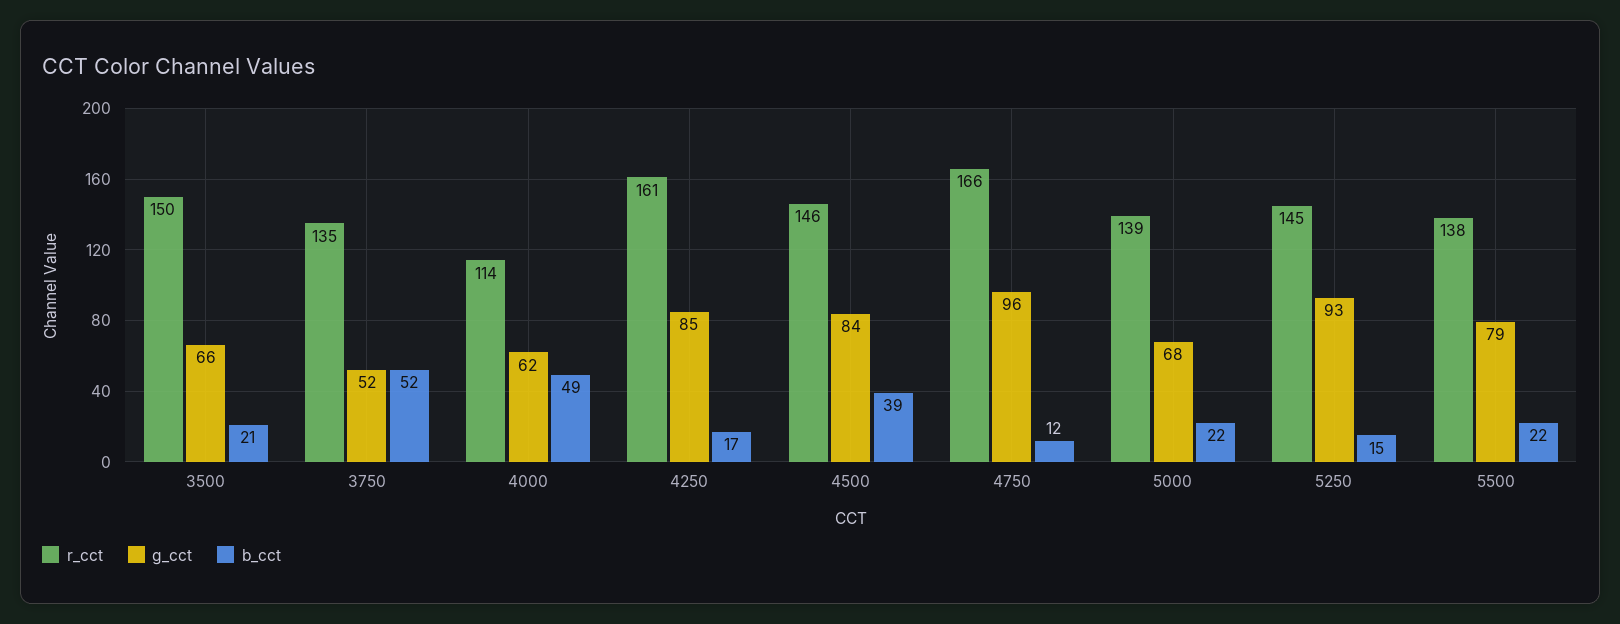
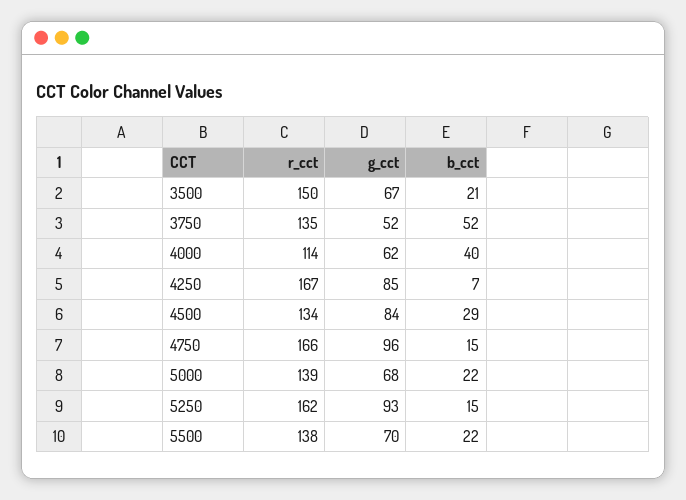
g_cct, 3500: 66 -> 67
b_cct, 4000: 49 -> 40
r_cct, 4250: 161 -> 167
b_cct, 4250: 17 -> 7
r_cct, 4500: 146 -> 134
b_cct, 4500: 39 -> 29
b_cct, 4750: 12 -> 15
r_cct, 5250: 145 -> 162
g_cct, 5500: 79 -> 70

